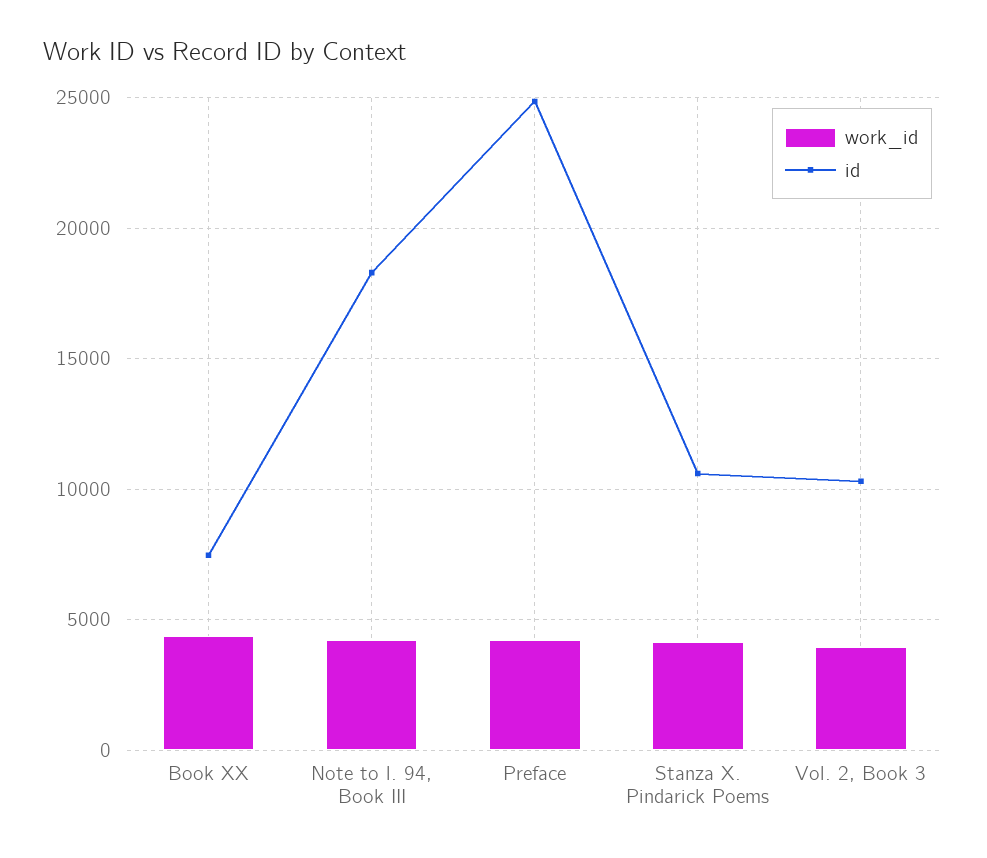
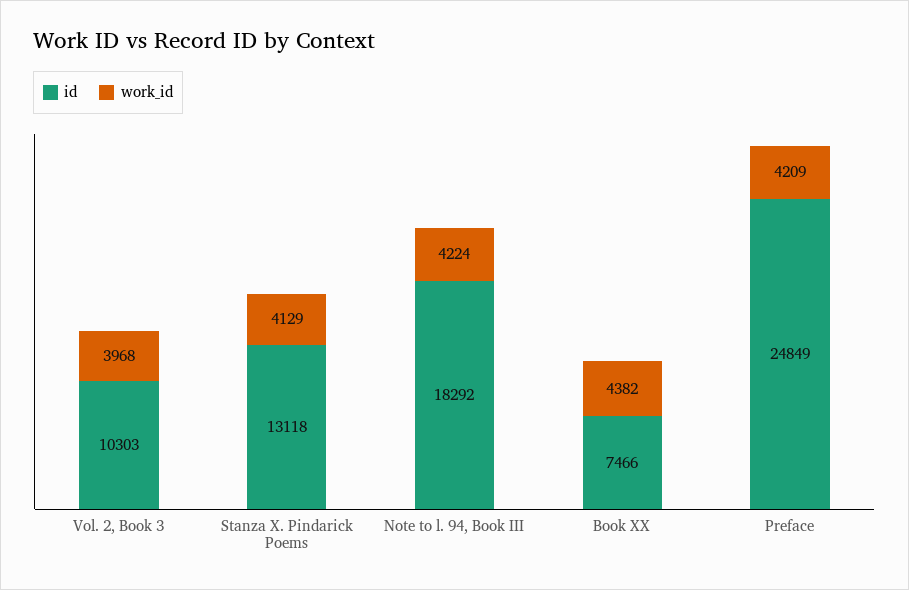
id, Stanza X. Pindarick Poems: 10500 -> 13118

